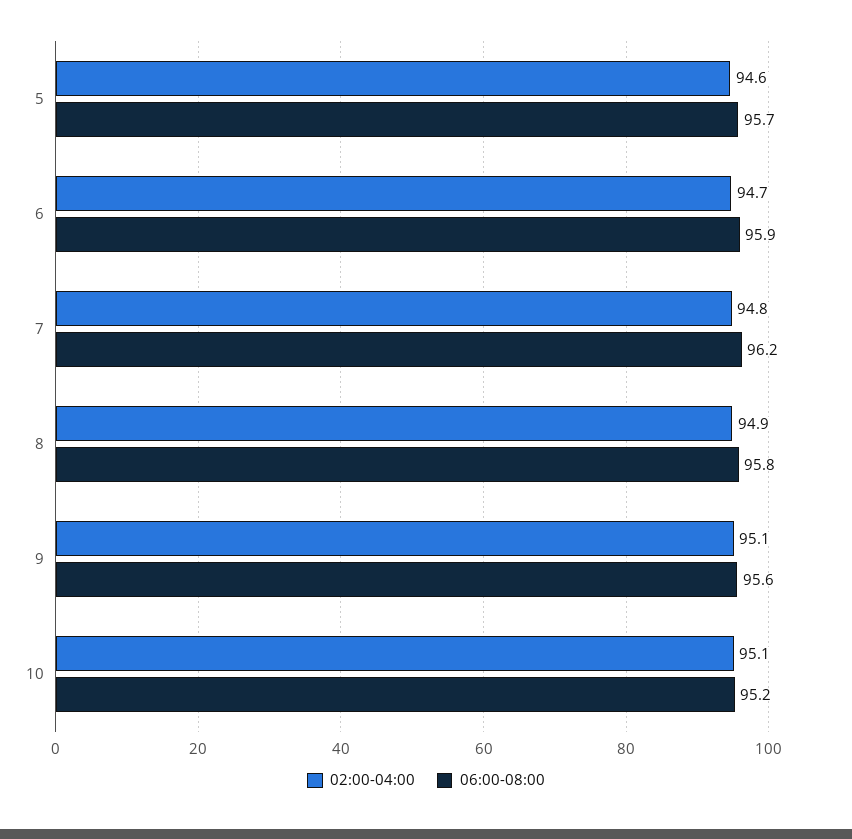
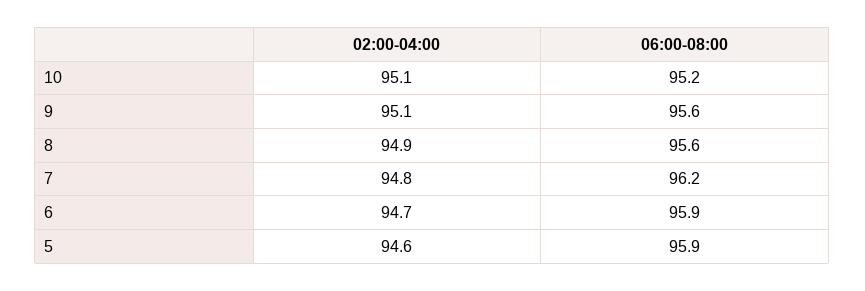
06:00-08:00, 5: 95.7 -> 95.9
06:00-08:00, 8: 95.8 -> 95.6

